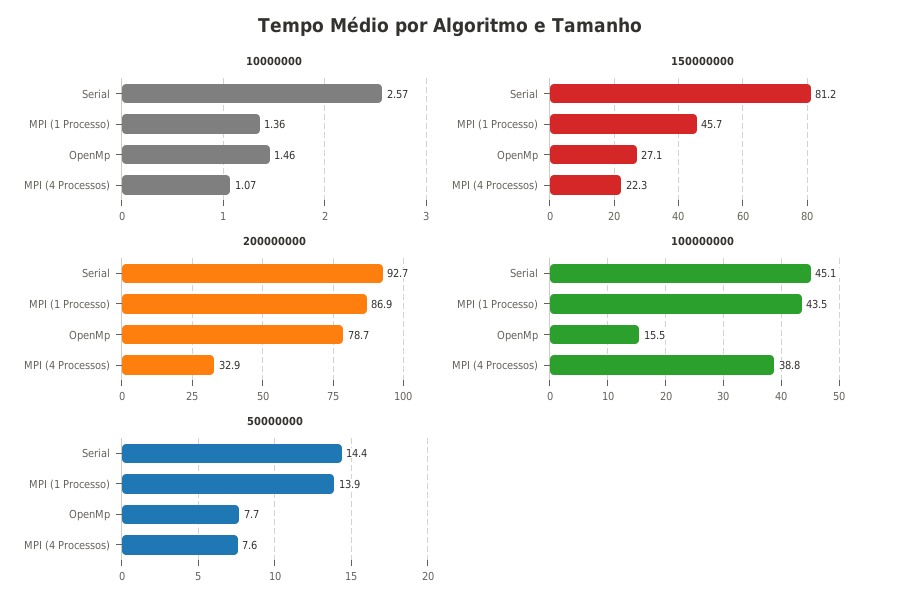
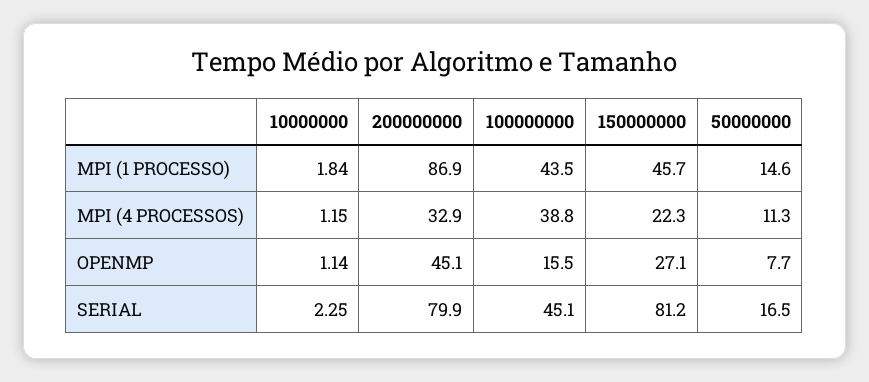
10000000, Serial: 2.57 -> 2.25
10000000, MPI (1 Processo): 1.36 -> 1.84
10000000, OpenMp: 1.46 -> 1.14
10000000, MPI (4 Processos): 1.07 -> 1.15
200000000, Serial: 92.7 -> 79.9
200000000, OpenMp: 78.7 -> 45.1
50000000, Serial: 14.4 -> 16.5
50000000, MPI (1 Processo): 13.9 -> 14.6
50000000, MPI (4 Processos): 7.6 -> 11.3

